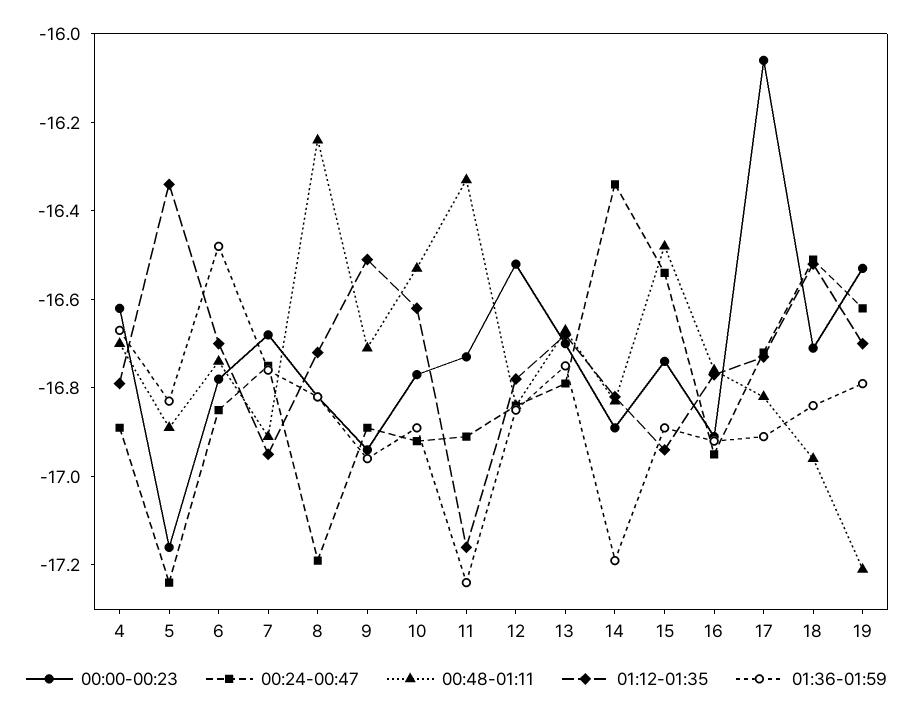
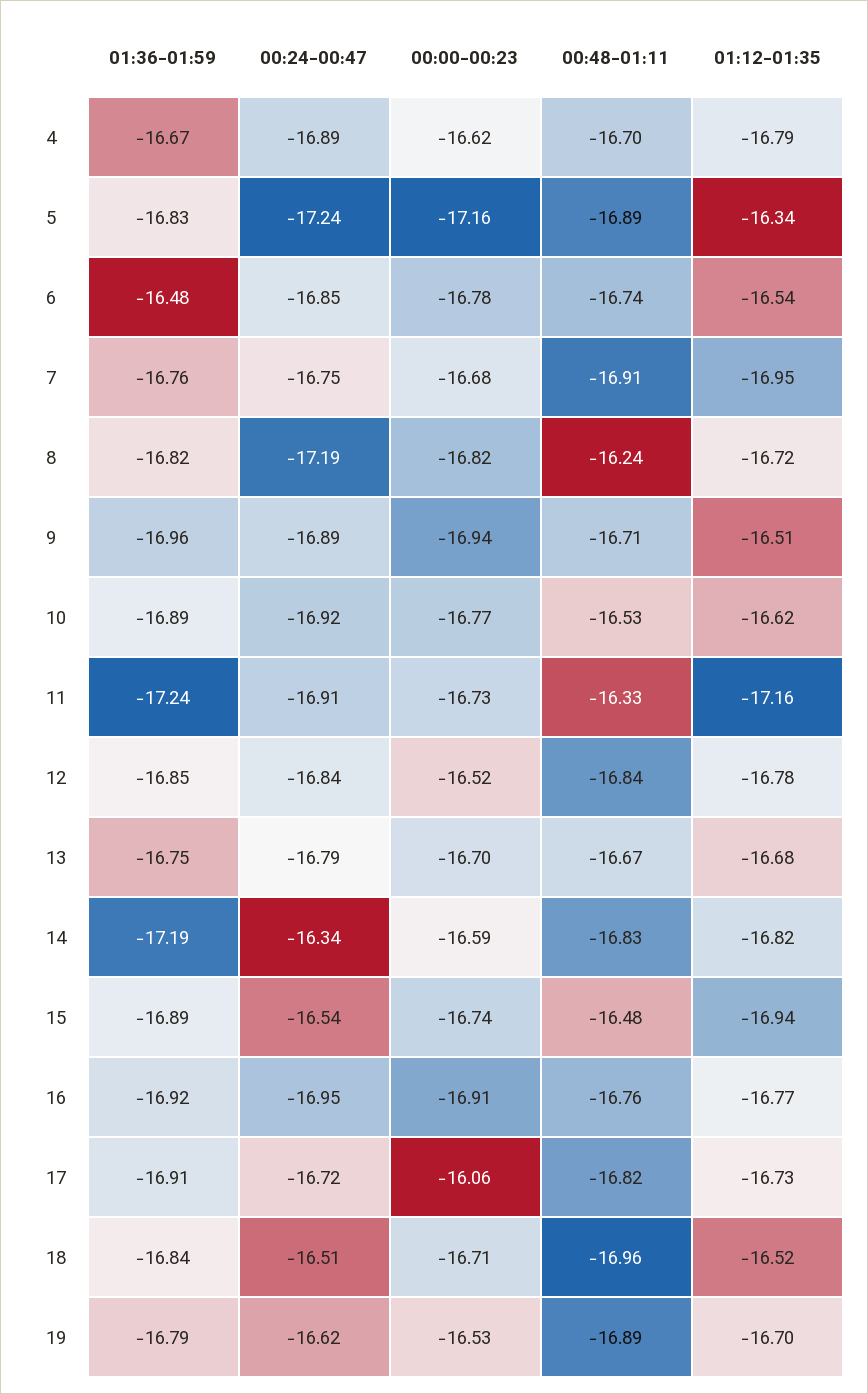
01:12-01:35, 6: -16.7 -> -16.54
00:00-00:23, 14: -16.9 -> -16.59
00:48-01:11, 19: -17.2 -> -16.89

